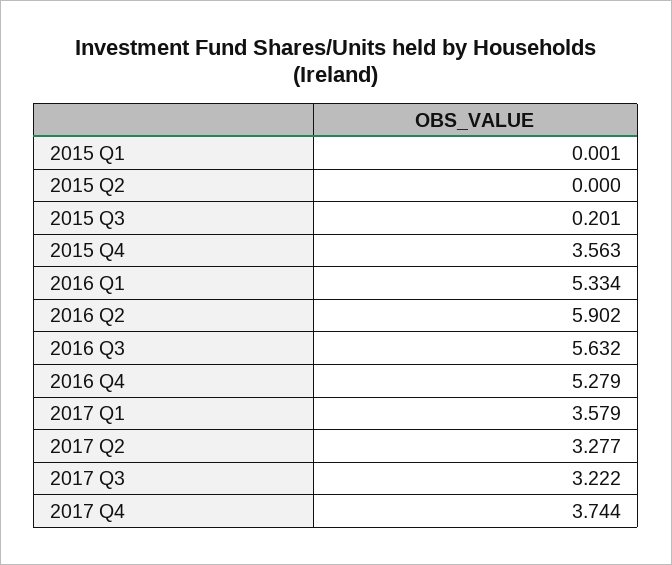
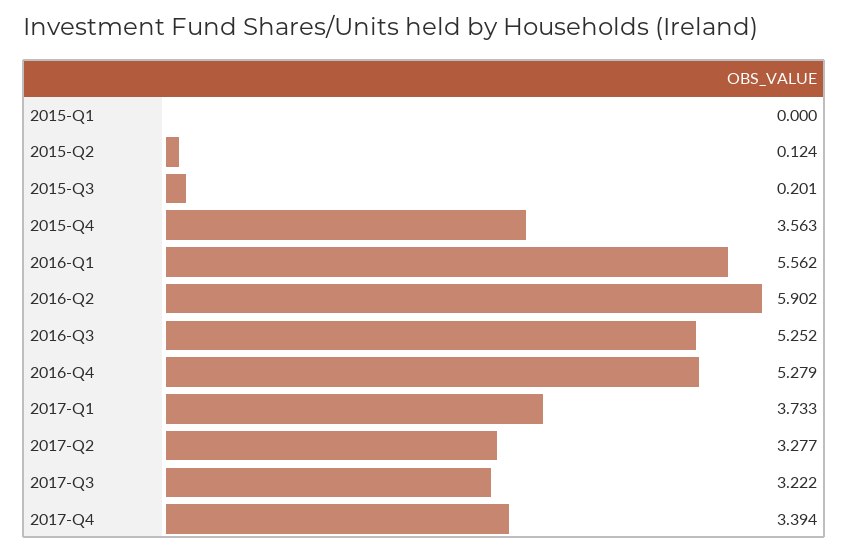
2015 Q1: 0.001 -> 0
2015 Q2: 0 -> 0.124
2016 Q1: 5.334 -> 5.562
2016 Q3: 5.632 -> 5.252
2017 Q1: 3.579 -> 3.733
2017 Q4: 3.744 -> 3.394

